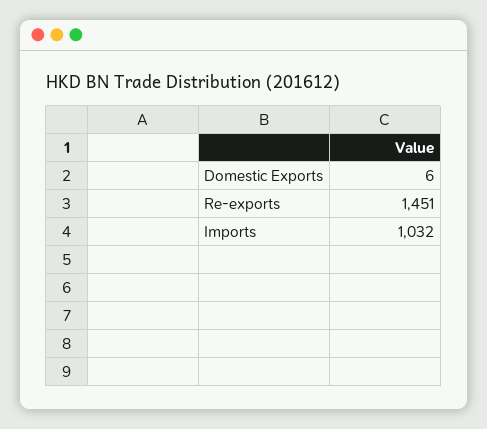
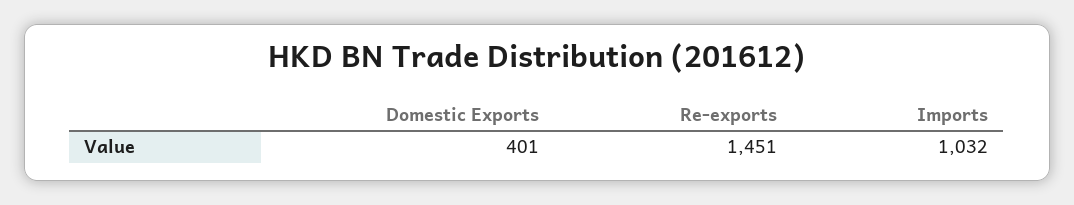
Domestic Exports: 6 -> 401

